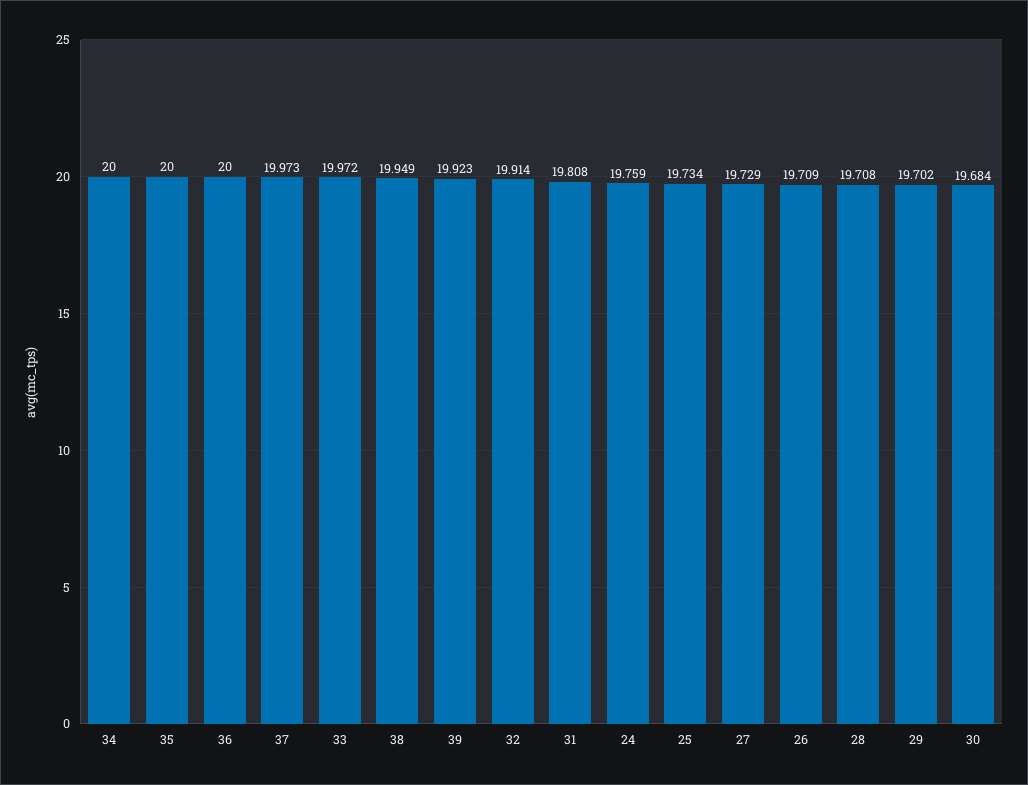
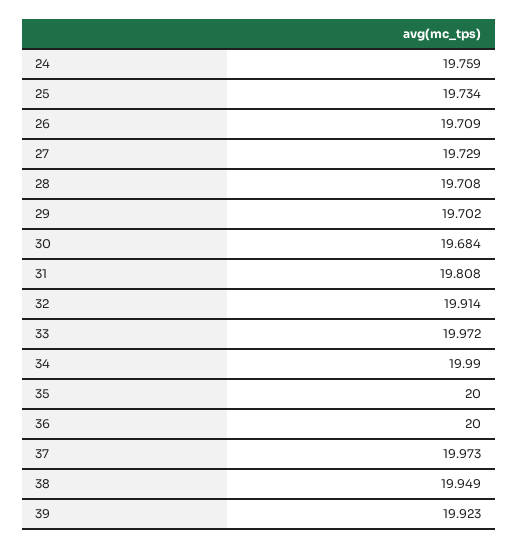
34: 20 -> 19.99

